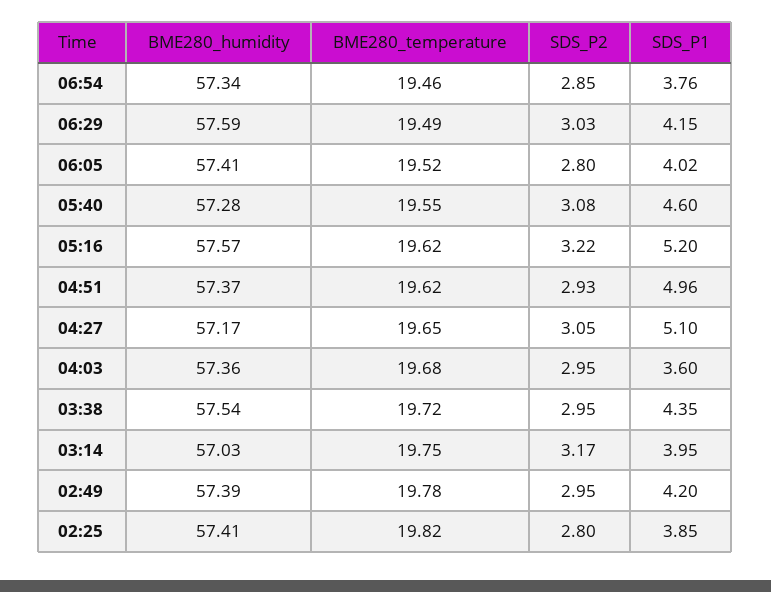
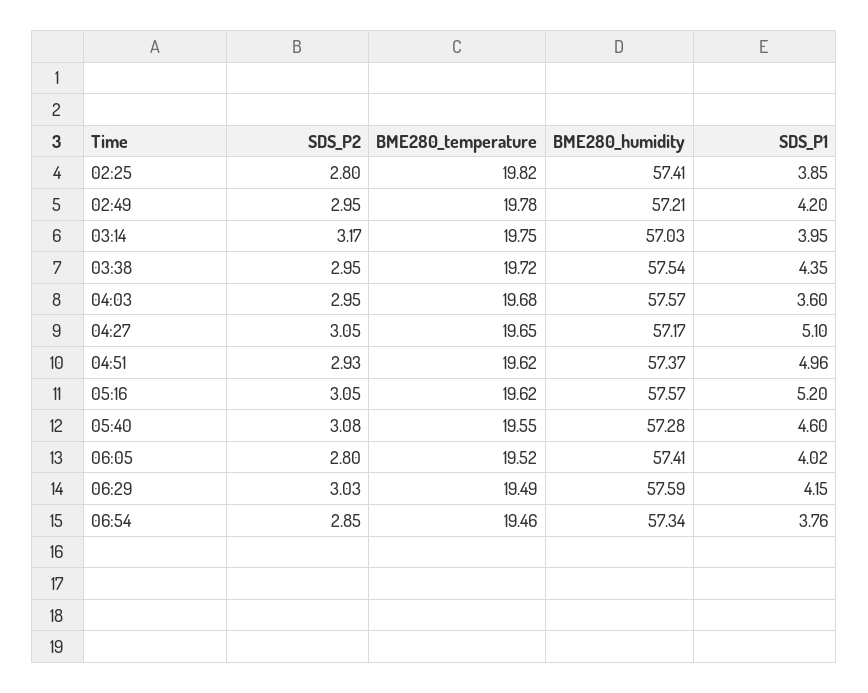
SDS_P2, 05:16: 3.22 -> 3.05
BME280_humidity, 04:03: 57.36 -> 57.57
BME280_humidity, 02:49: 57.39 -> 57.21

